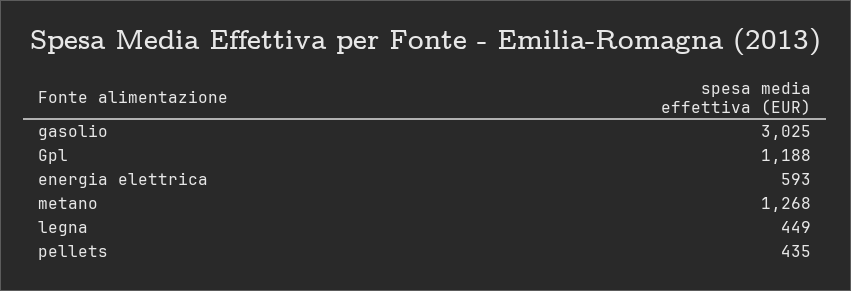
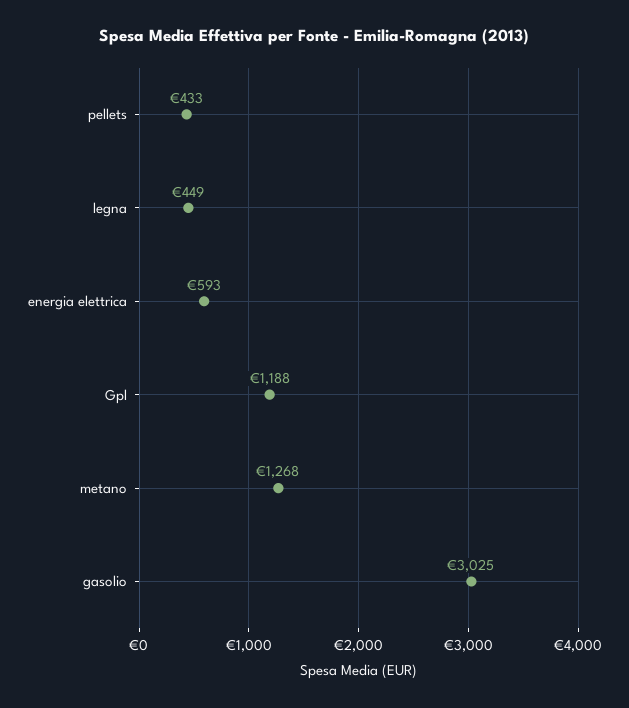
pellets: 435 -> 433

